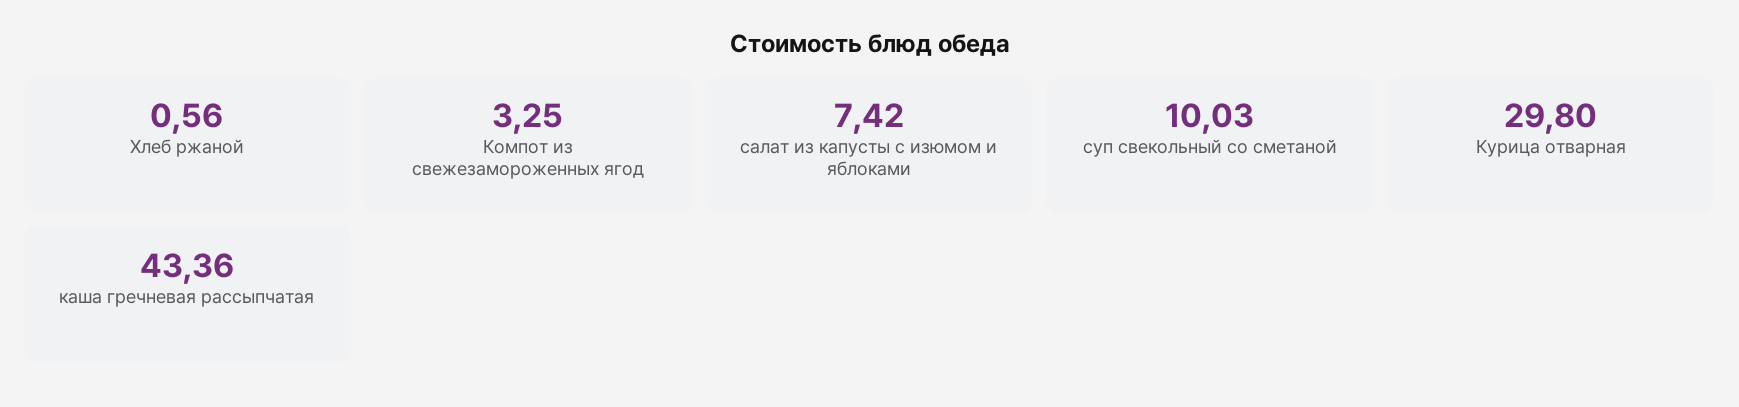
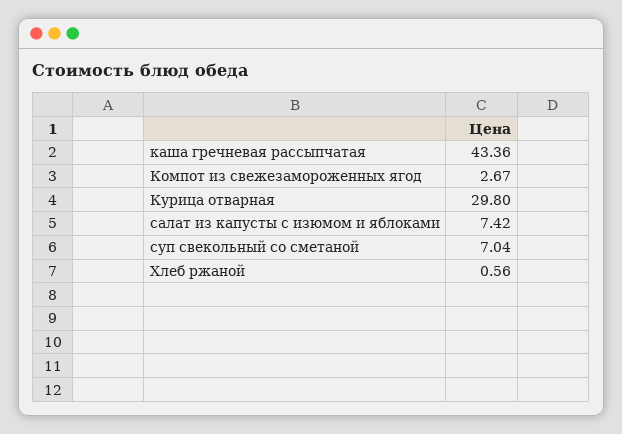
Компот из свежезамороженных ягод: 3.25 -> 2.67
суп свекольный со сметаной: 10.03 -> 7.04

